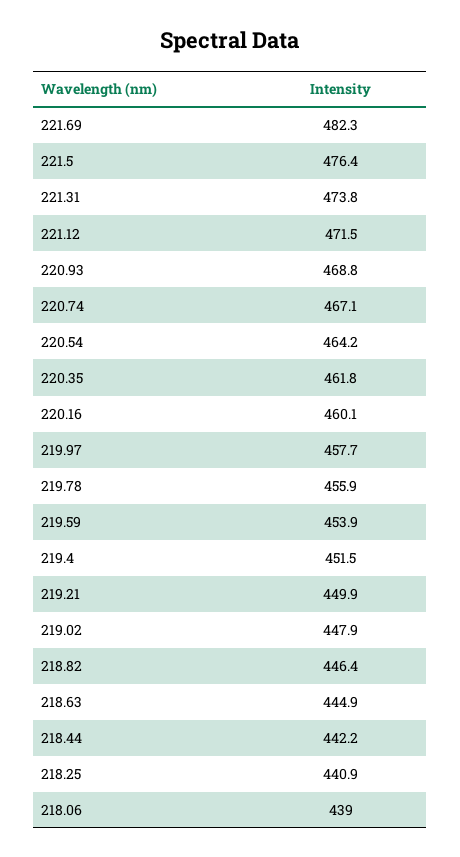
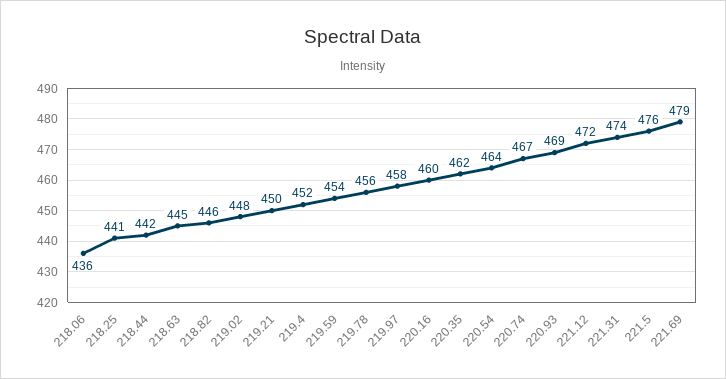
221.69: 482.3 -> 479
218.06: 439 -> 436

